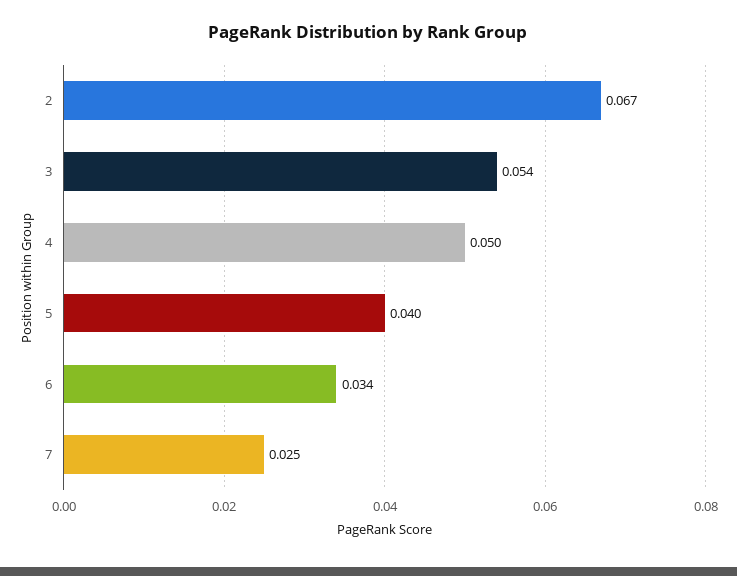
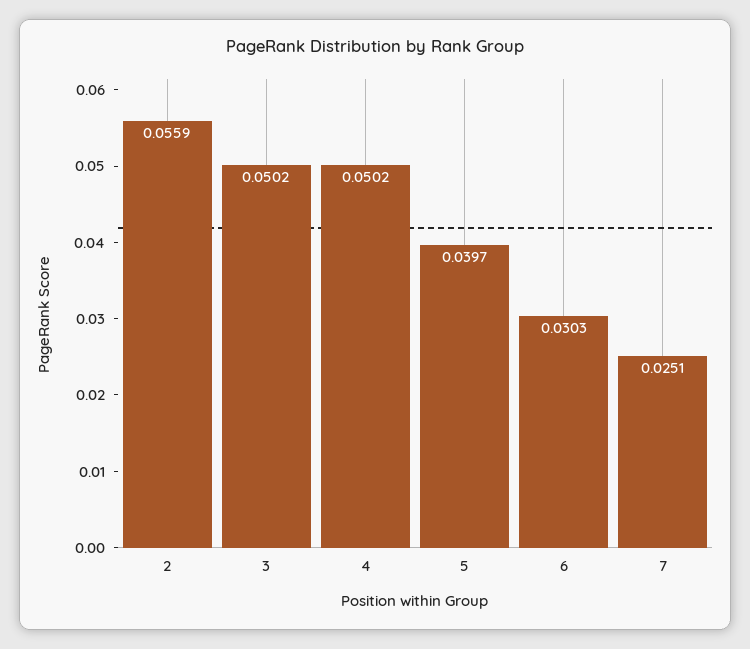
2: 0.067 -> 0.0559
3: 0.054 -> 0.0502
6: 0.034 -> 0.0303

